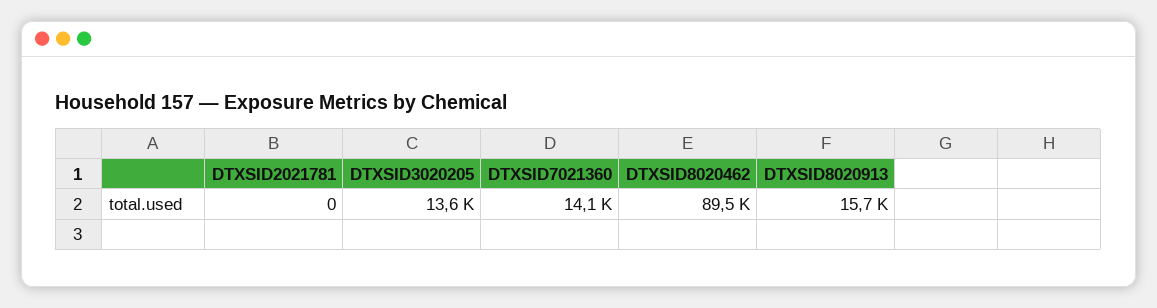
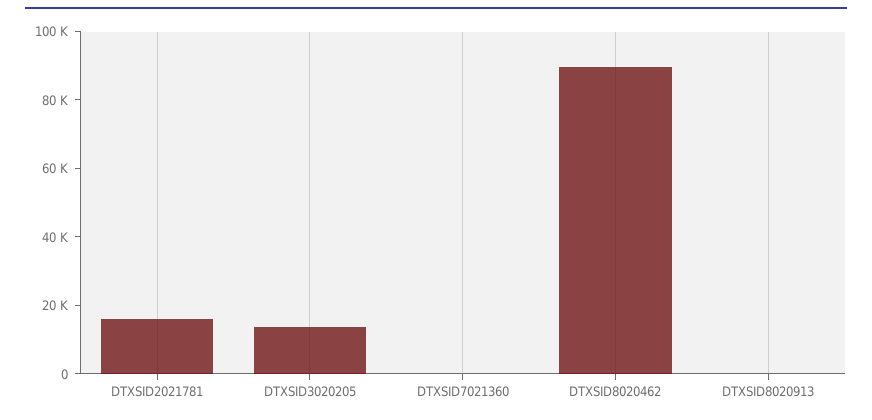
DTXSID2021781: 0 -> 15000
DTXSID7021360: 14100 -> 0
DTXSID8020913: 15700 -> 0

